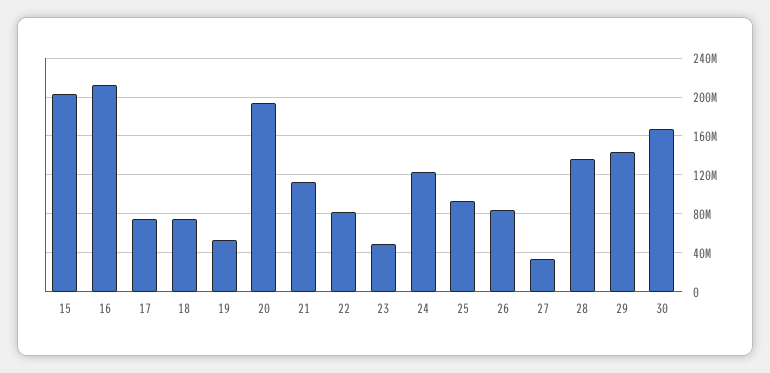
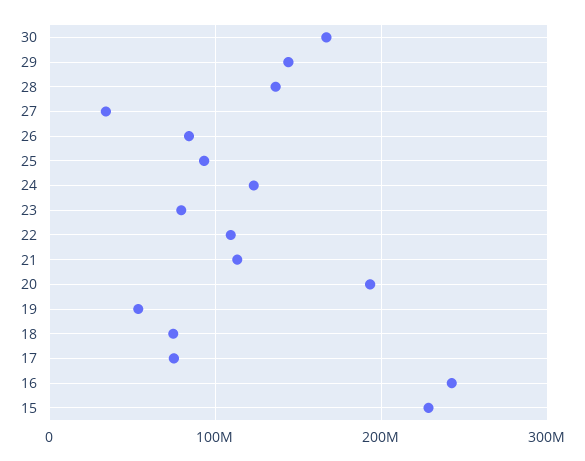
15: 200000000 -> 230000000
16: 210000000 -> 240000000
22: 80000000 -> 110000000
23: 50000000 -> 80000000

